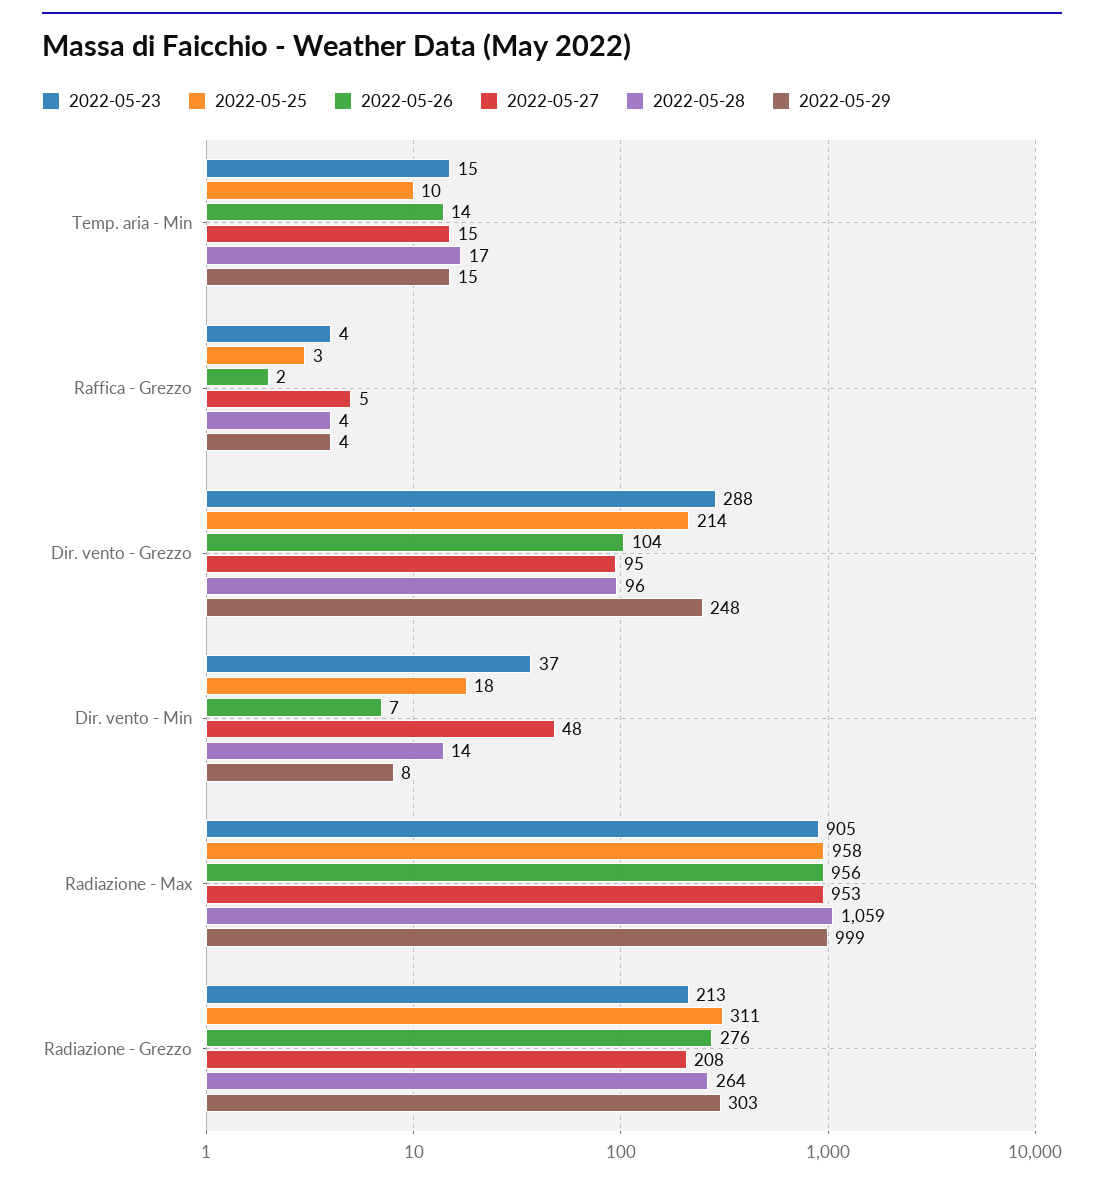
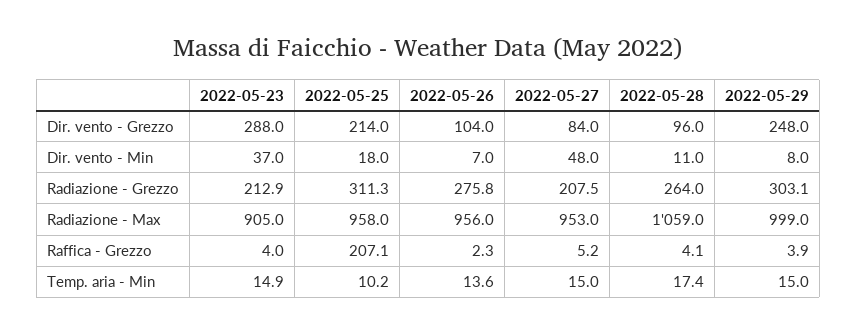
2022-05-25, Raffica - Grezzo: 3 -> 207.1
2022-05-27, Dir. vento - Grezzo: 95 -> 84
2022-05-28, Dir. vento - Min: 14 -> 11

